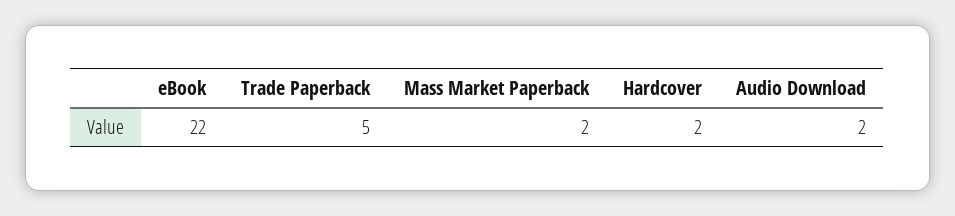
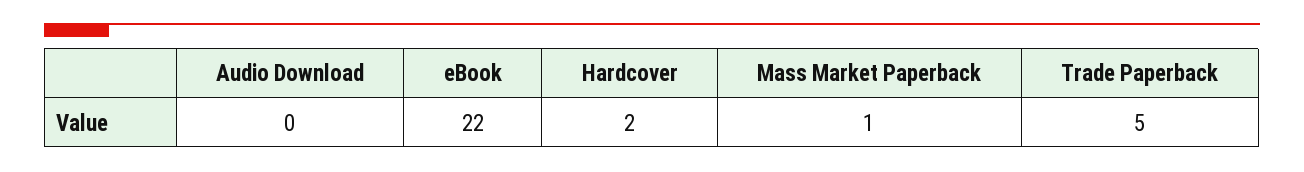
Mass Market Paperback: 2 -> 1
Audio Download: 2 -> 0

